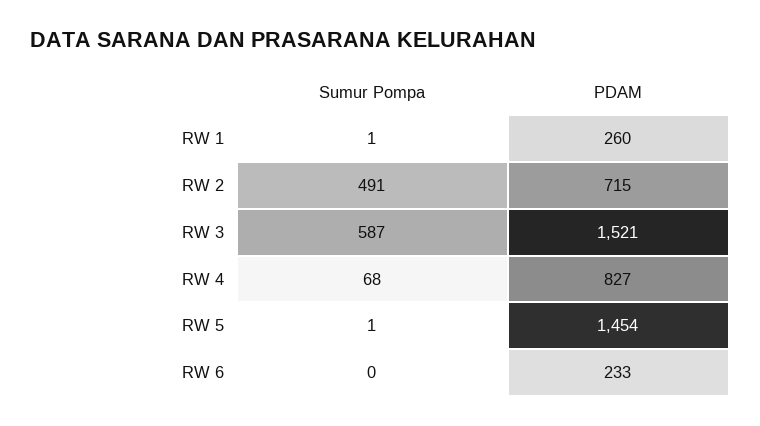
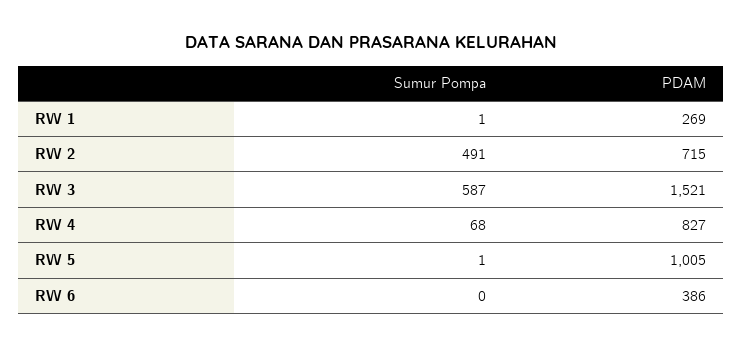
PDAM, RW 1: 260 -> 269
PDAM, RW 5: 1454 -> 1005
PDAM, RW 6: 233 -> 386

